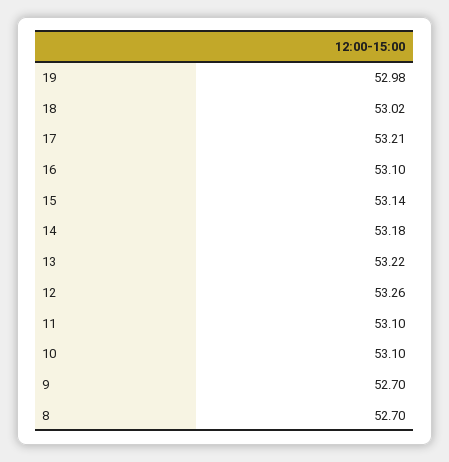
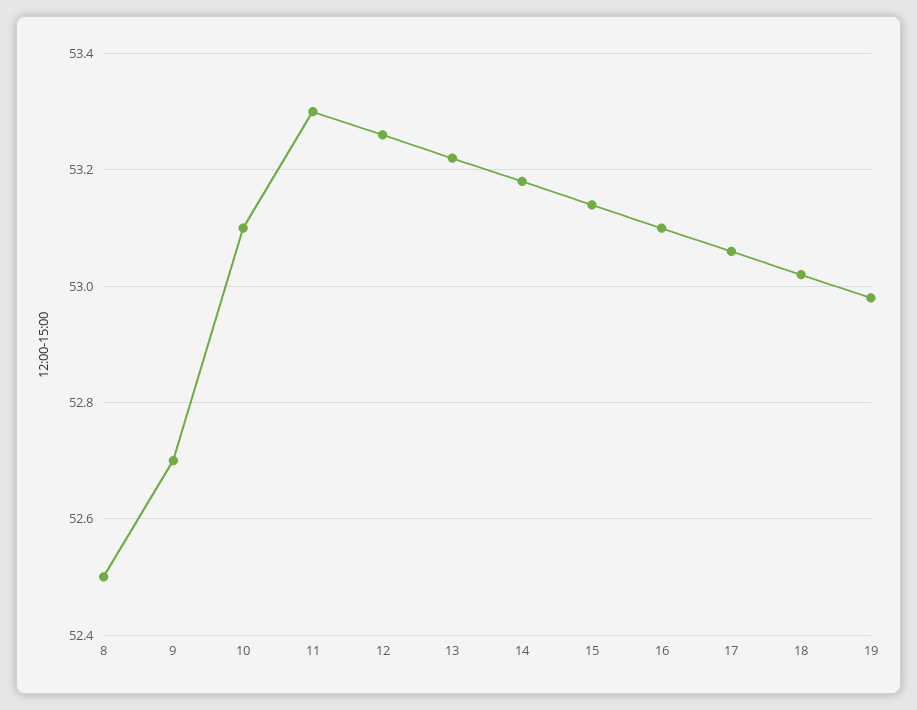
17: 53.21 -> 53.05
11: 53.1 -> 53.3
8: 52.7 -> 52.5

